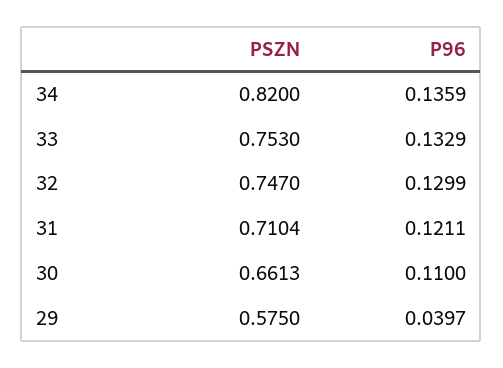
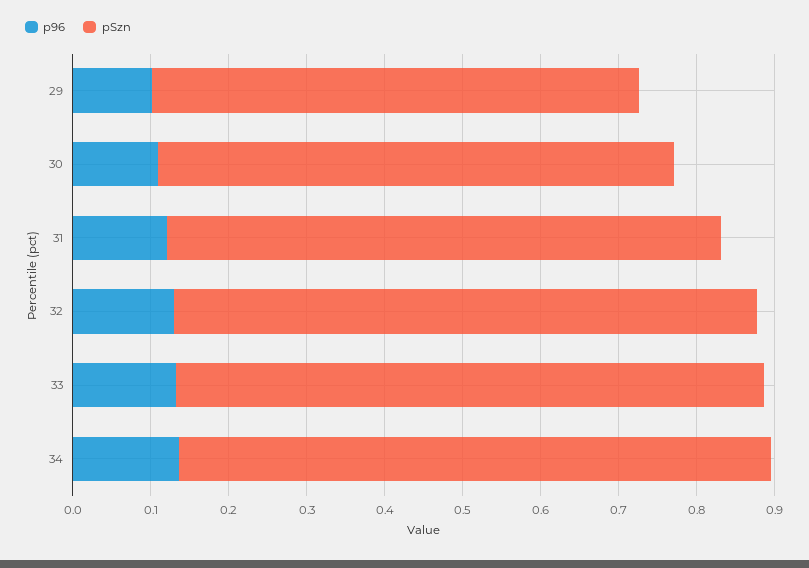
PSZN, 34: 0.82 -> 0.76
PSZN, 29: 0.575 -> 0.62
P96, 29: 0.0397 -> 0.1

